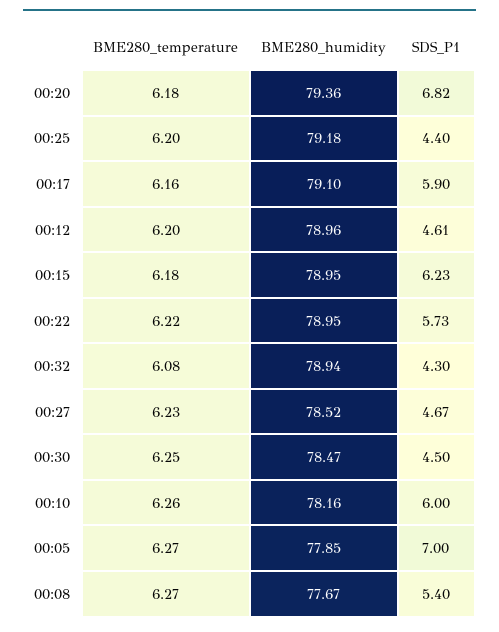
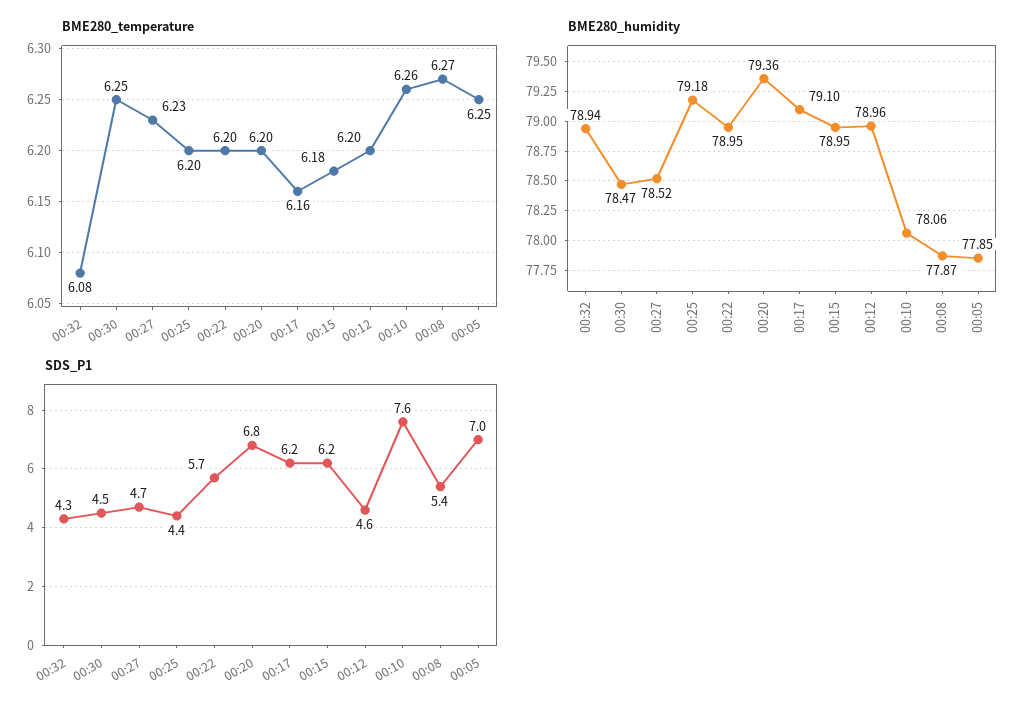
BME280_temperature, 00:20: 6.18 -> 6.2
SDS_P1, 00:17: 5.9 -> 6.2
BME280_temperature, 00:22: 6.22 -> 6.2
BME280_humidity, 00:10: 78.16 -> 78.06
SDS_P1, 00:10: 6 -> 7.6
BME280_temperature, 00:05: 6.27 -> 6.25
BME280_humidity, 00:08: 77.67 -> 77.87

